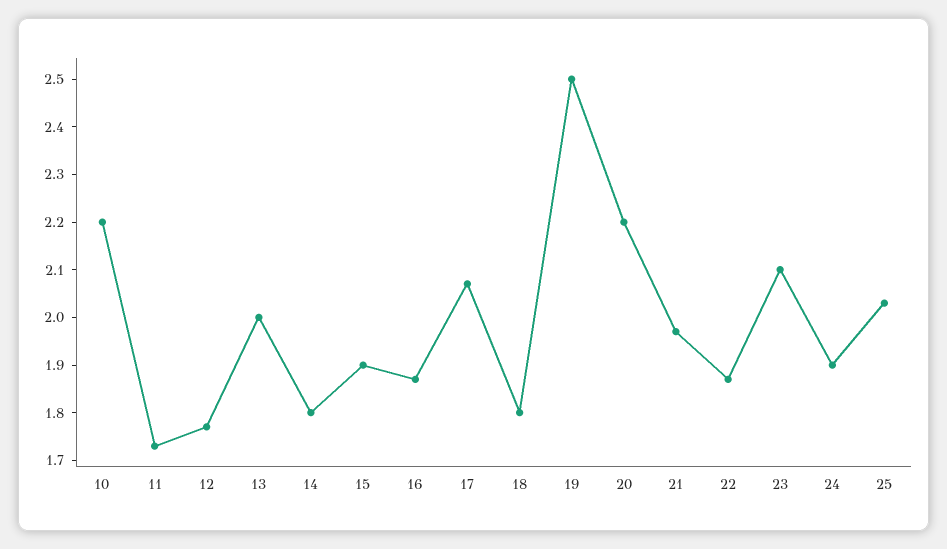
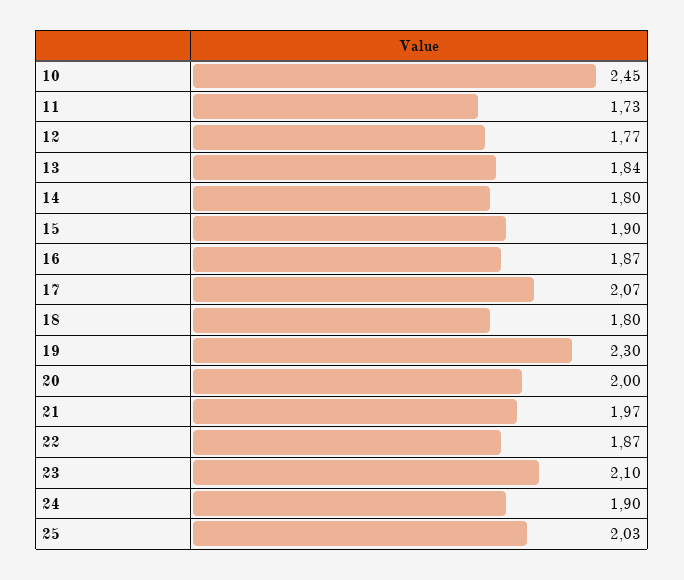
10: 2.2 -> 2.45
13: 2 -> 1.84
19: 2.5 -> 2.3
20: 2.2 -> 2

